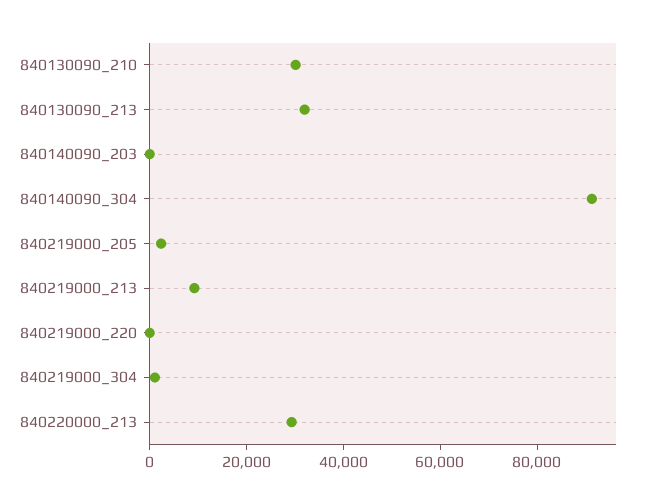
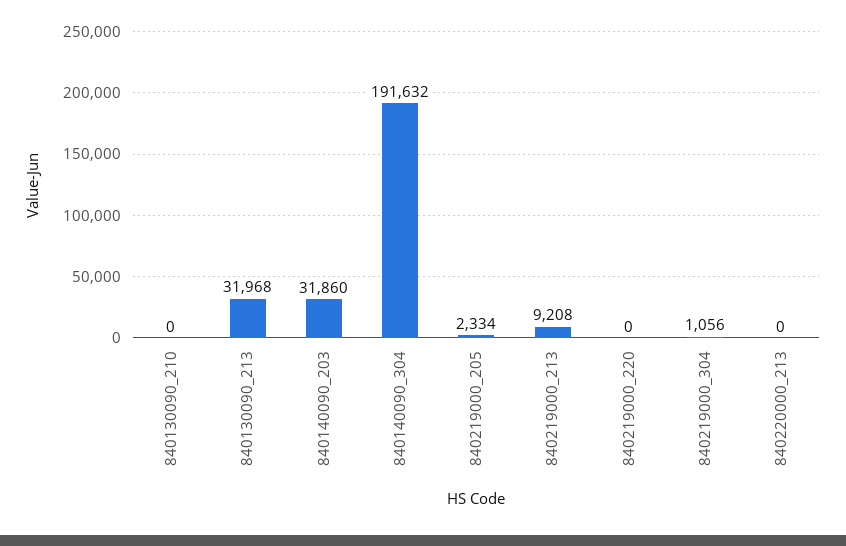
840130090_210: 30000 -> 0
840140090_203: 0 -> 31860
840140090_304: 90000 -> 191632
840220000_213: 30000 -> 0

